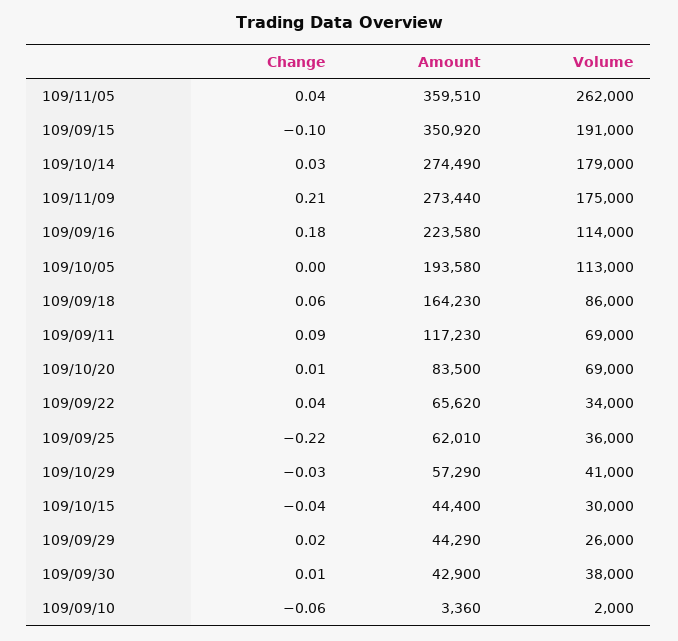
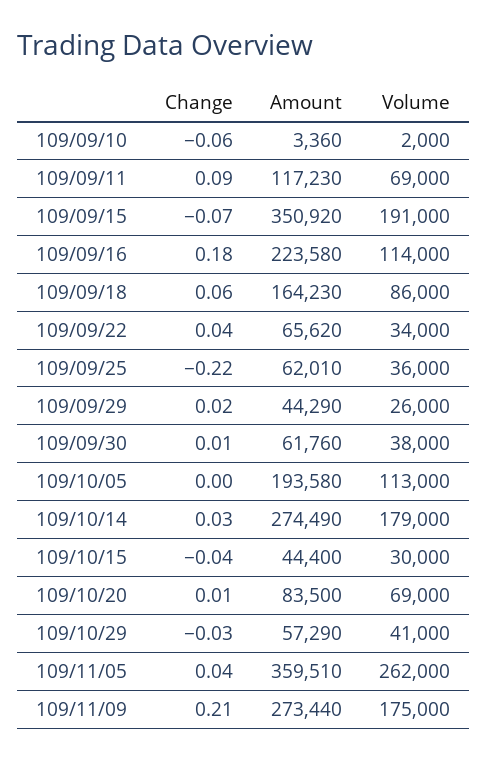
Change, 109/09/15: -0.1 -> -0.07
Amount, 109/09/30: 42900 -> 61760

